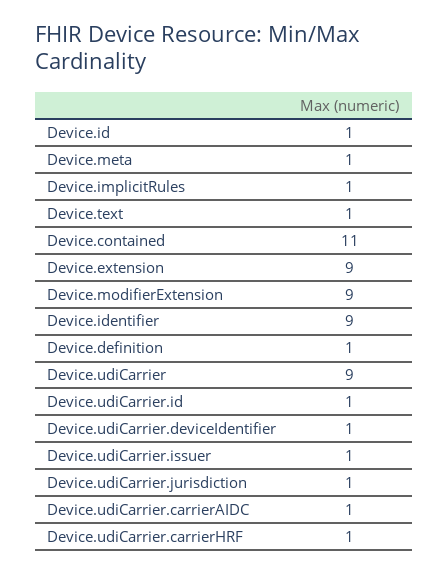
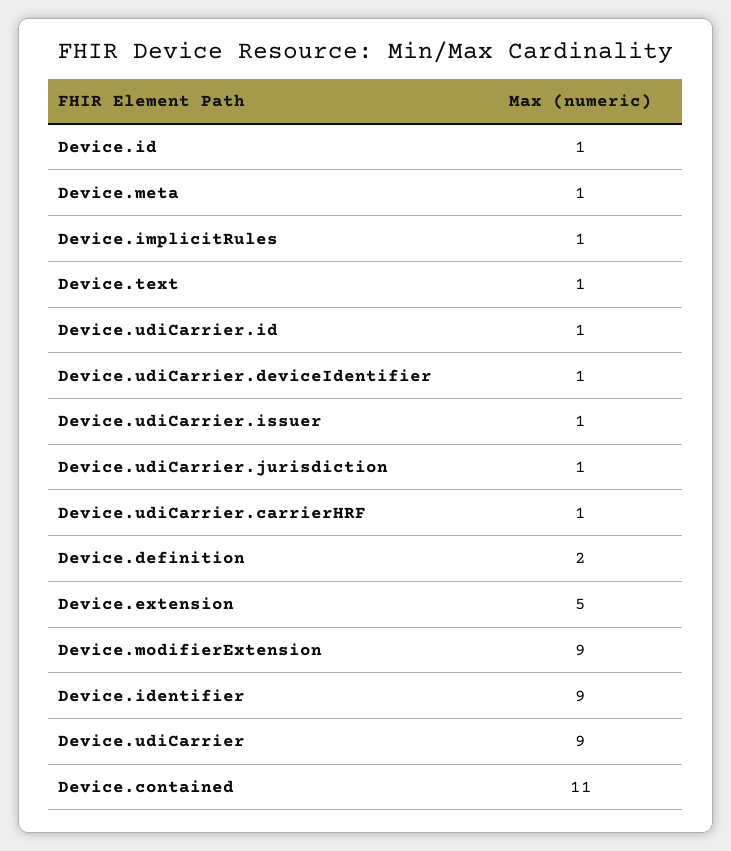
Device.extension: 9 -> 5
Device.definition: 1 -> 2
Device.udiCarrier.carrierAIDC: 1 -> none

